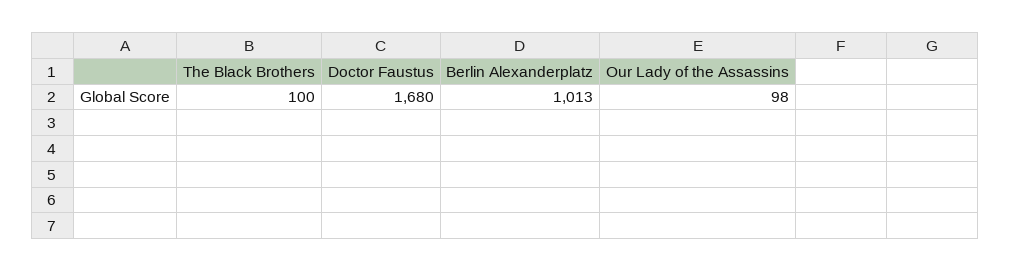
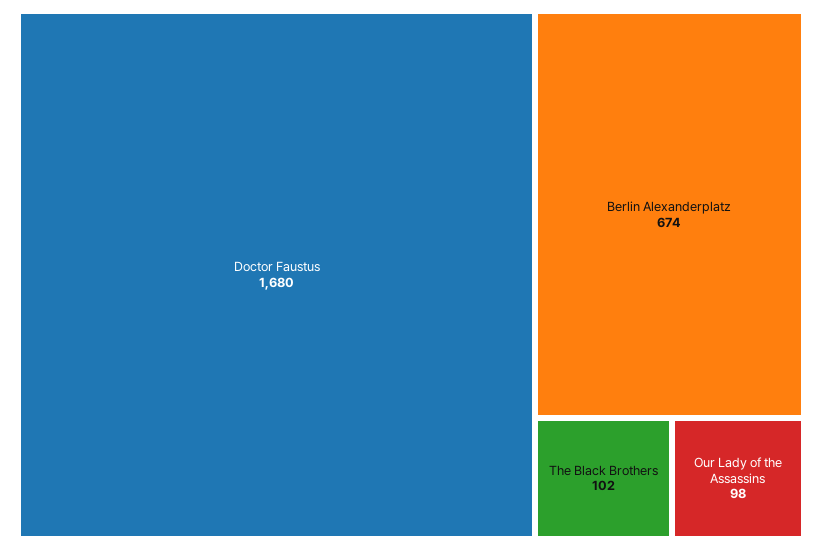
The Black Brothers: 100 -> 102
Berlin Alexanderplatz: 1013 -> 674

